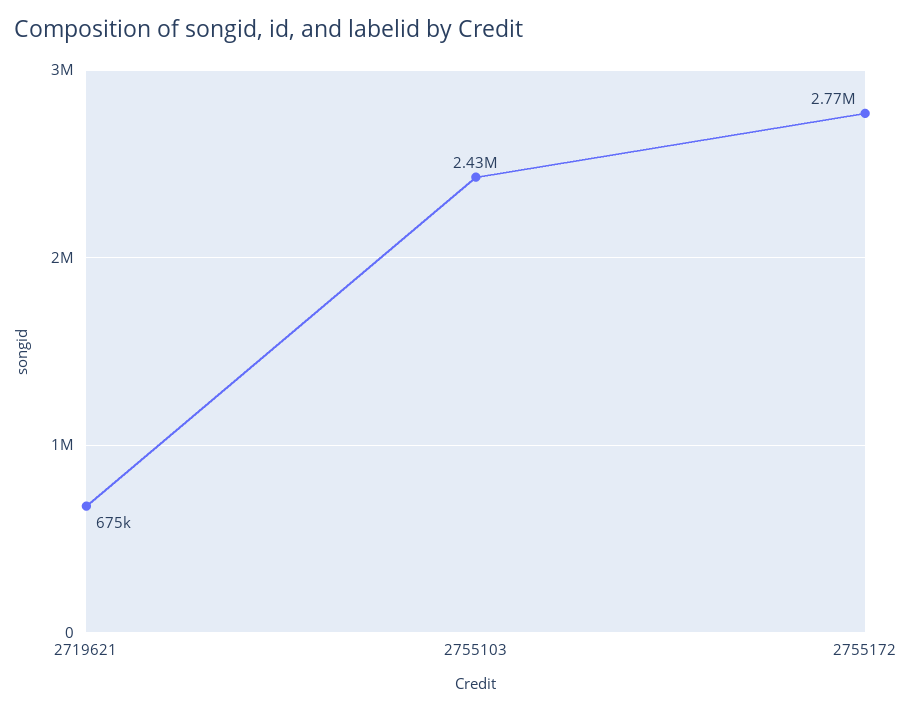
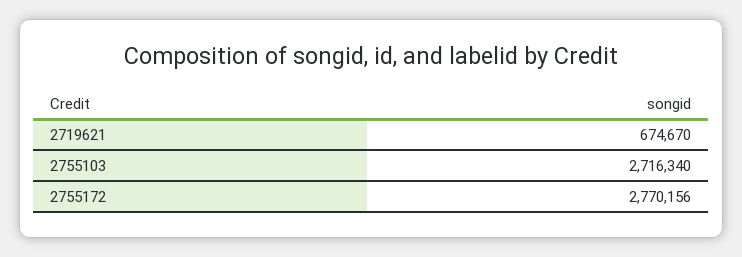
2755103: 2430000 -> 2716340

